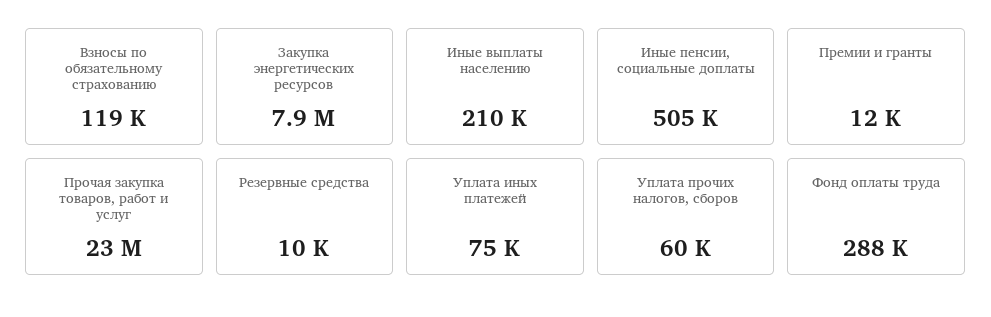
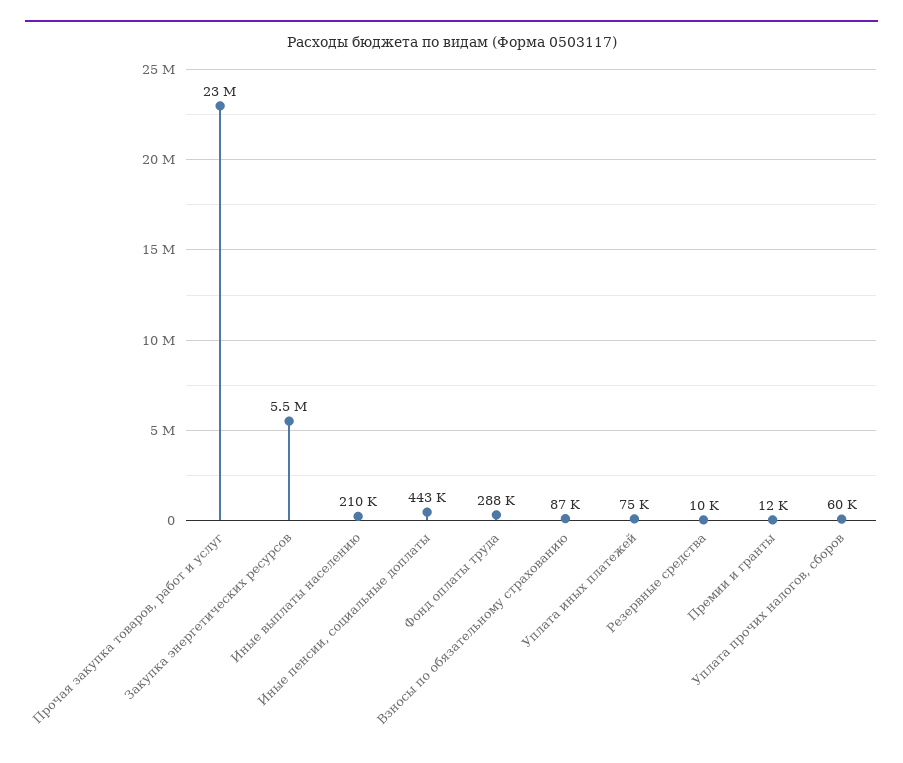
Взносы по обязательному страхованию: 119000 -> 87000
Закупка энергетических ресурсов: 7900000 -> 5500000
Иные пенсии, социальные доплаты: 505000 -> 443000

